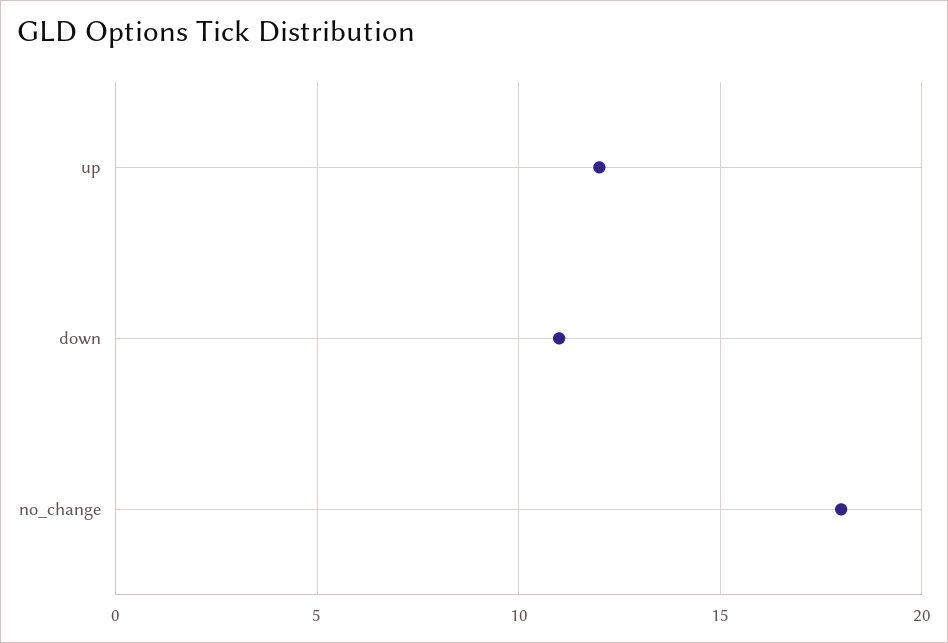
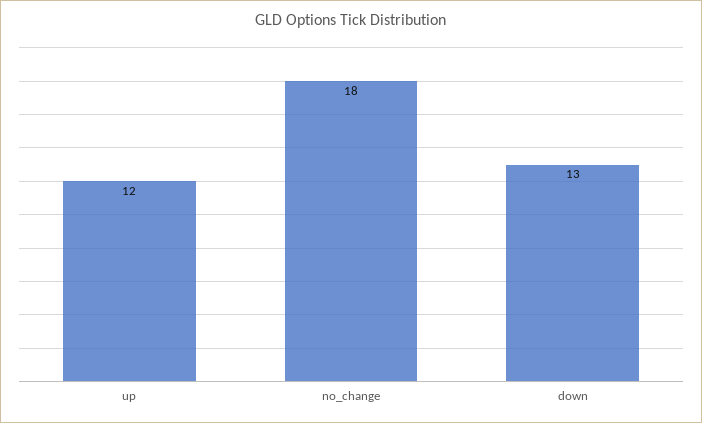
down: 11 -> 13

